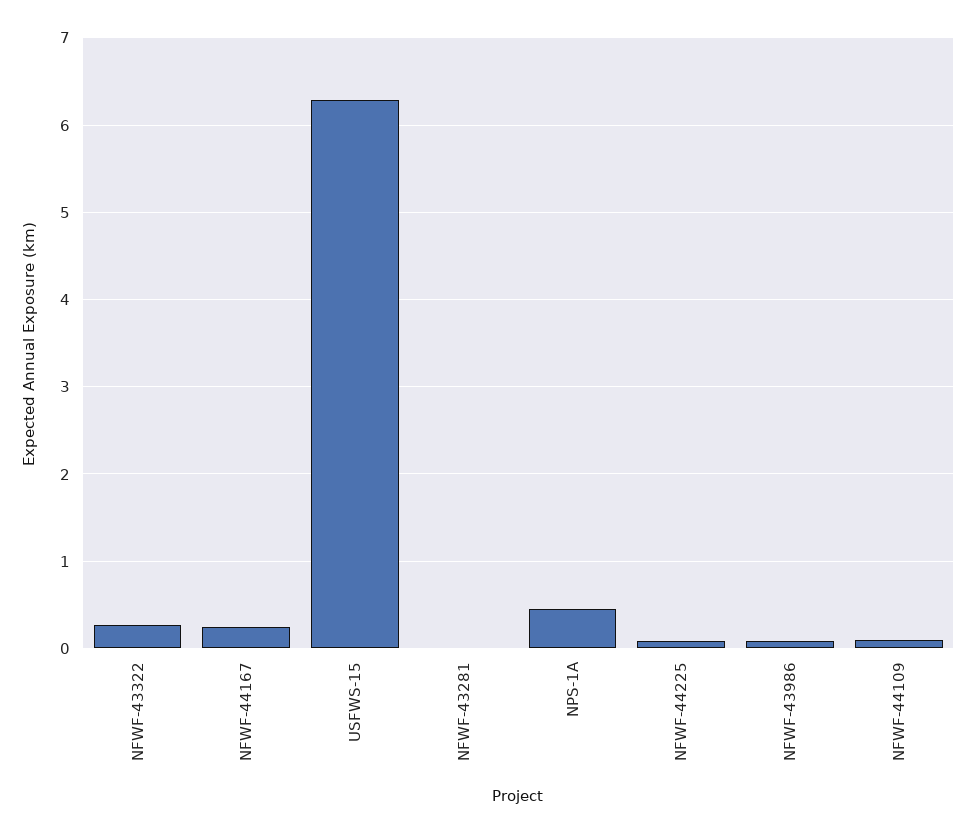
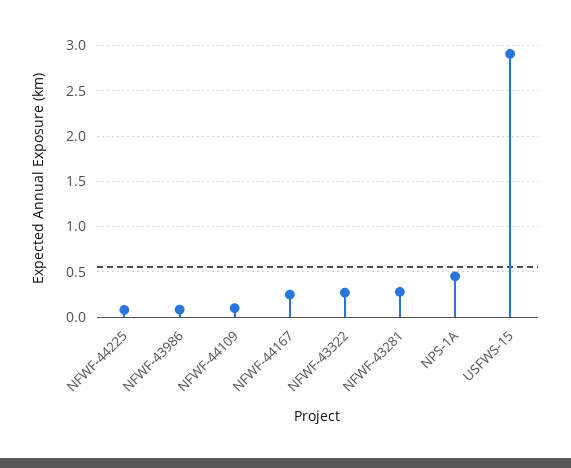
USFWS-15: 6.3 -> 2.9
NFWF-43281: 0 -> 0.3

